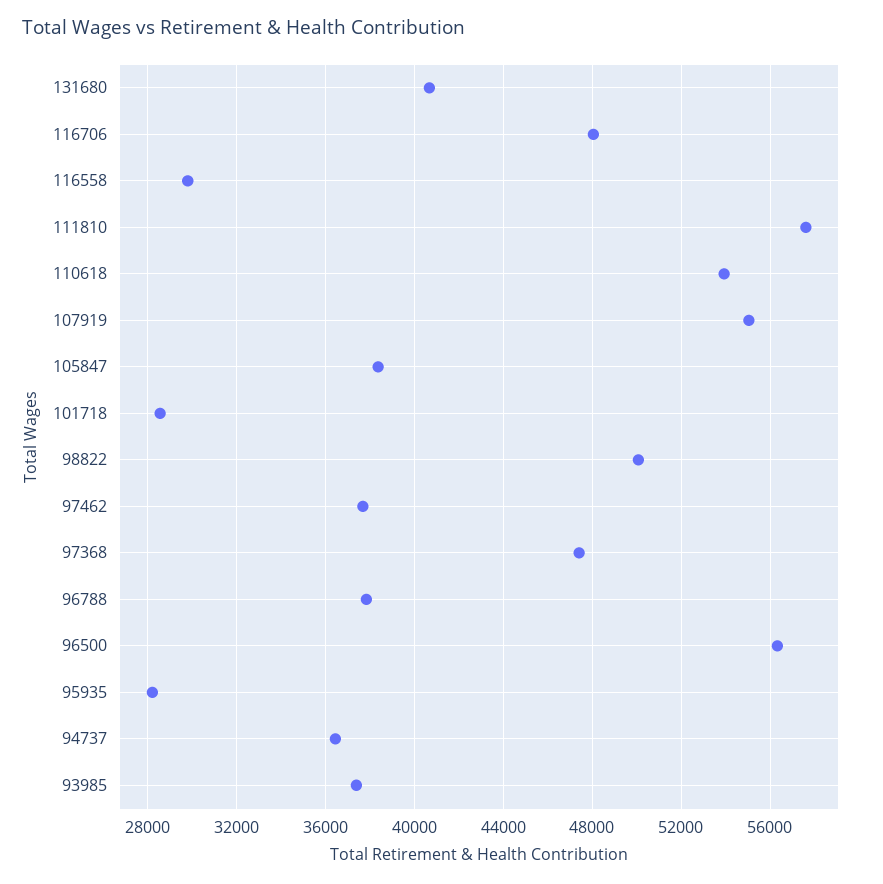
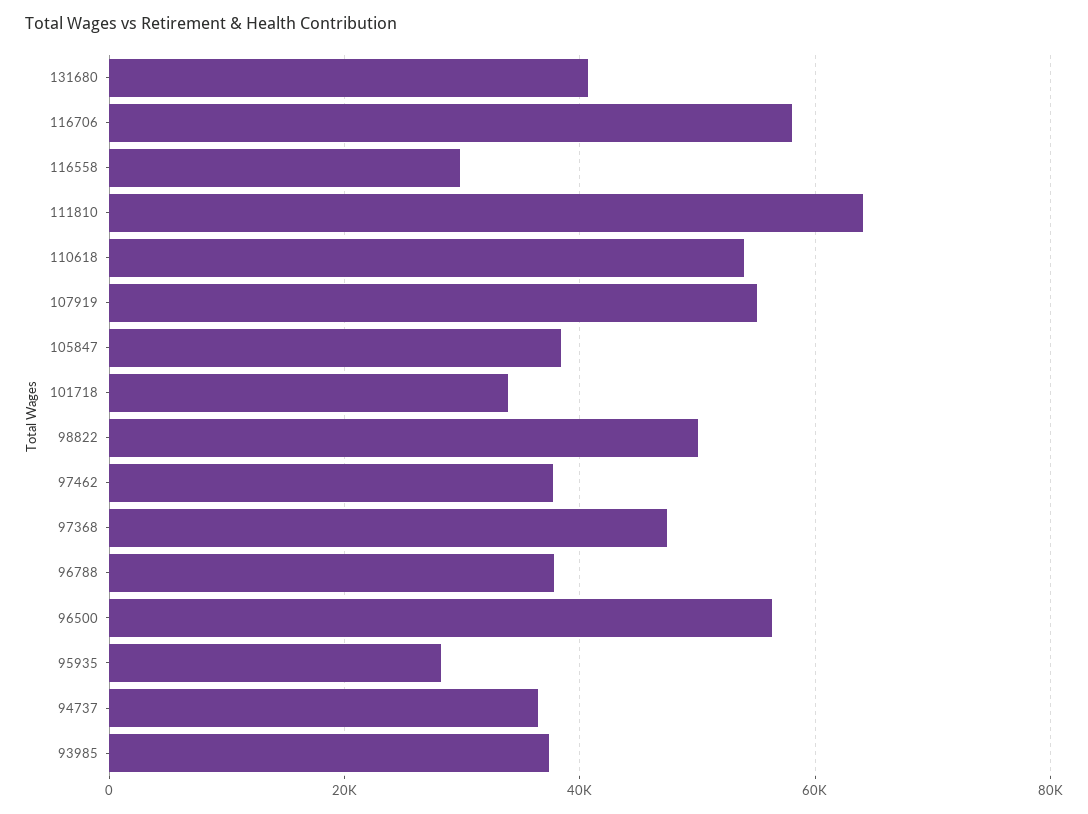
116706: 48000 -> 58000
111810: 57500 -> 64000
101718: 28500 -> 34000

